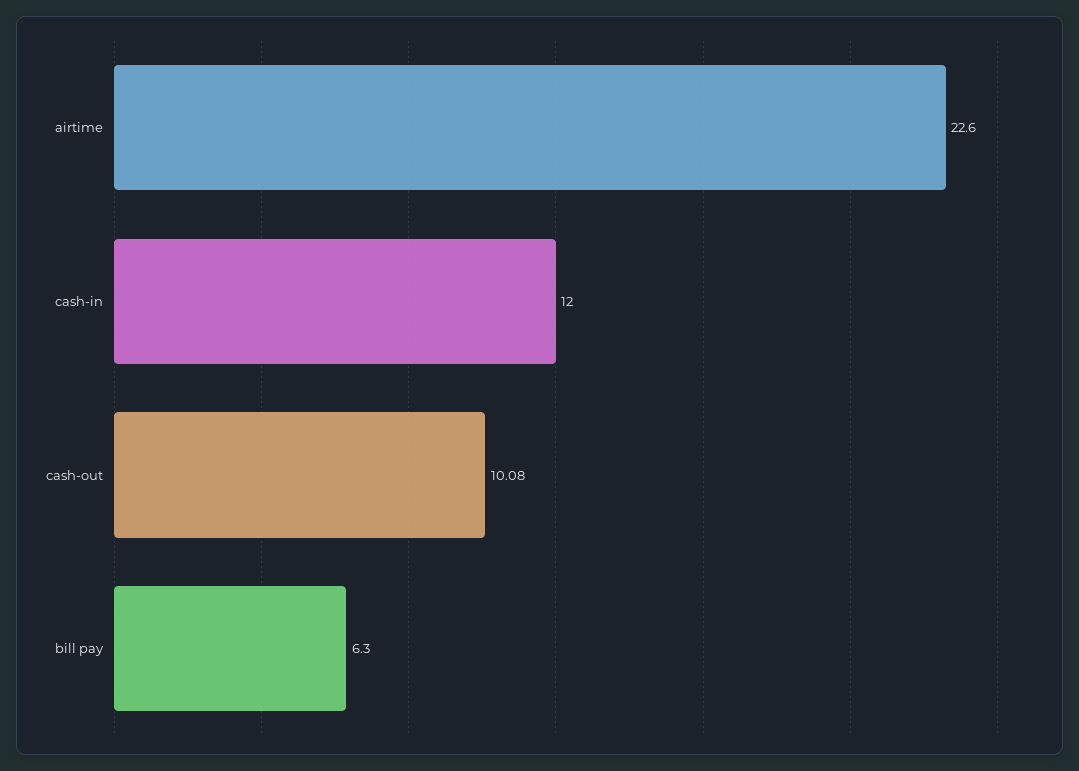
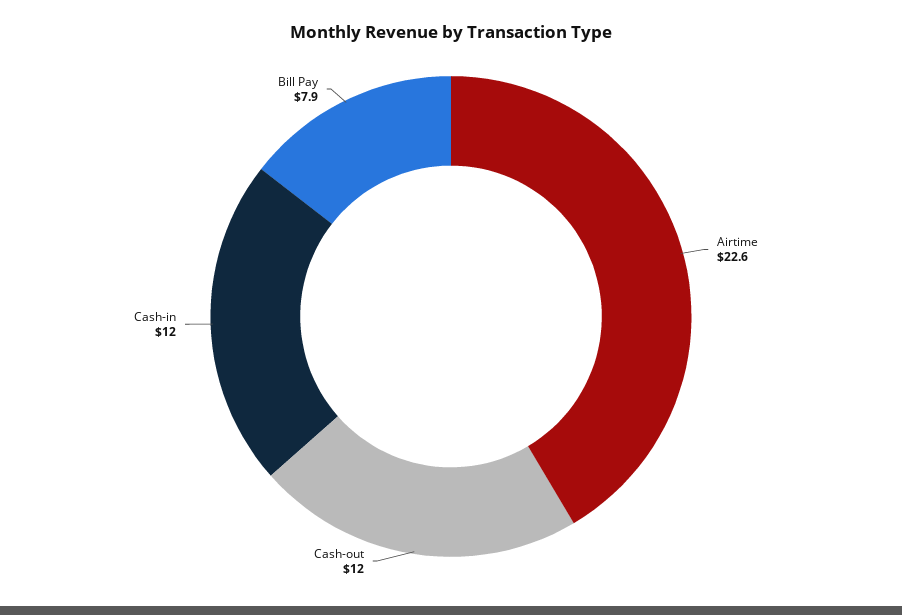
cash-out: 10.08 -> 12
bill pay: 6.3 -> 7.9

